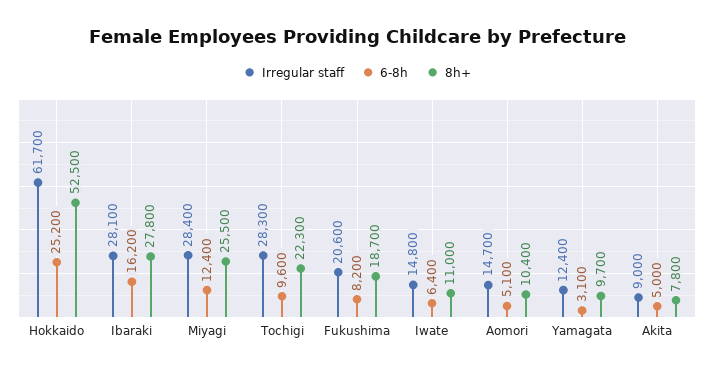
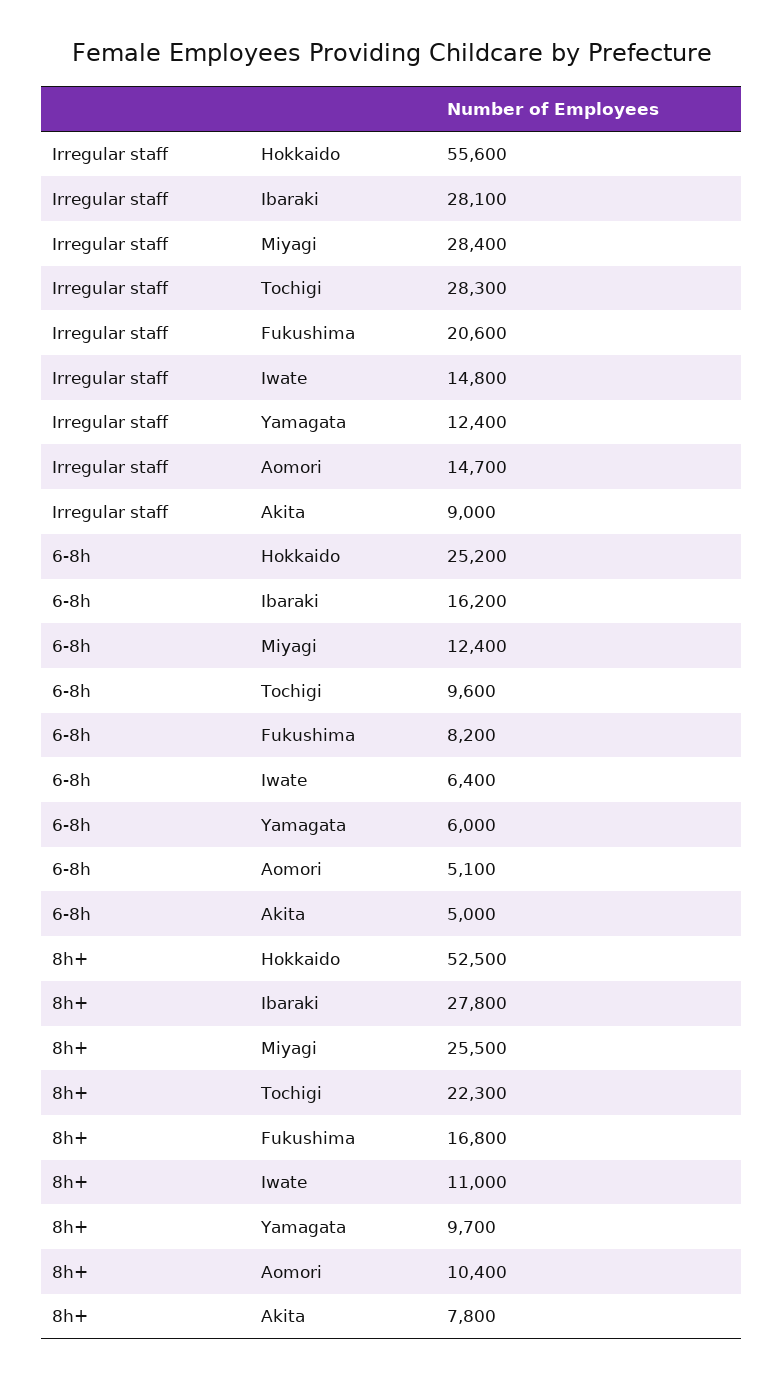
Irregular staff, Hokkaido: 61700 -> 55600
8h+, Fukushima: 18700 -> 16800
6-8h, Yamagata: 3100 -> 6000

